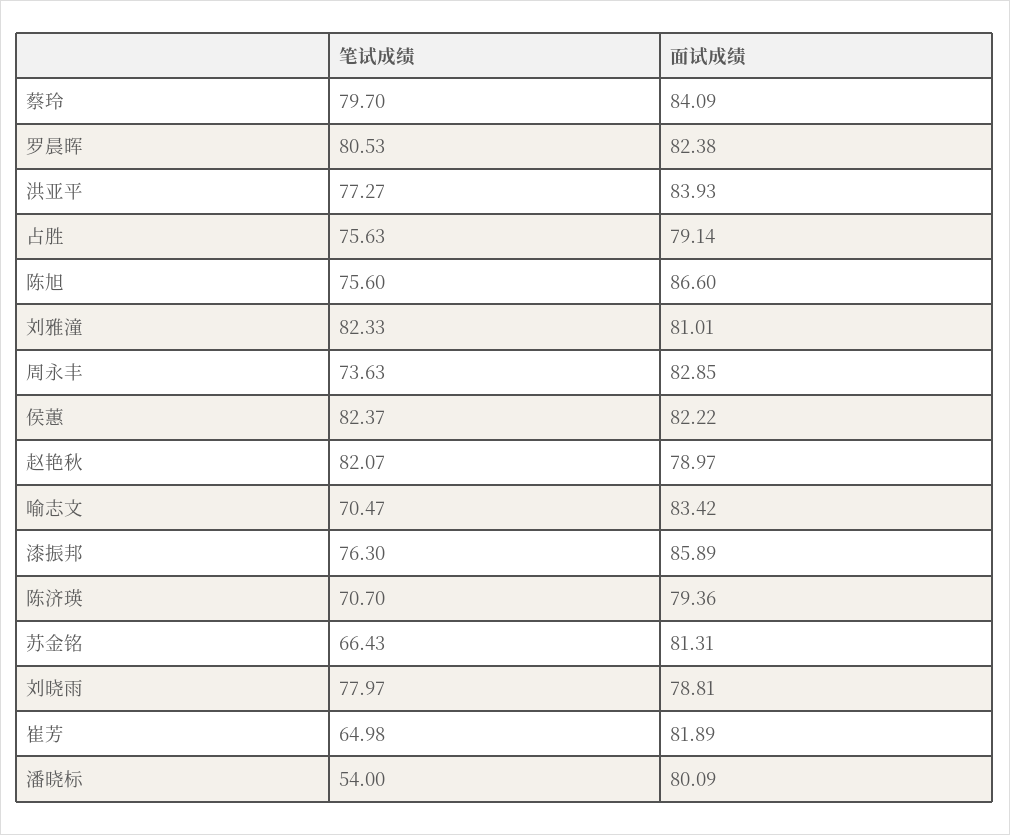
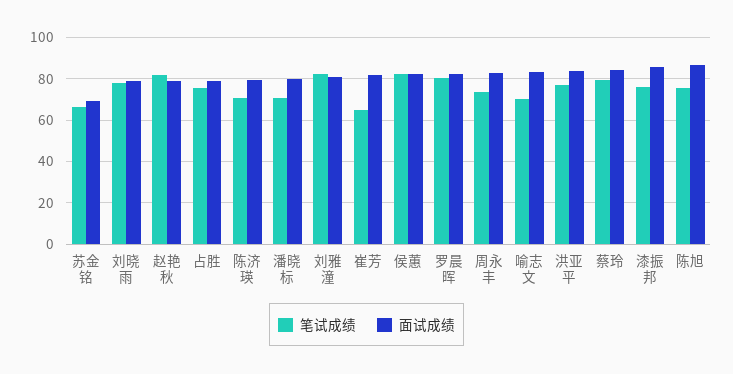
面试成绩, 苏金铭: 81.31 -> 70
笔试成绩, 潘晓标: 54 -> 70

